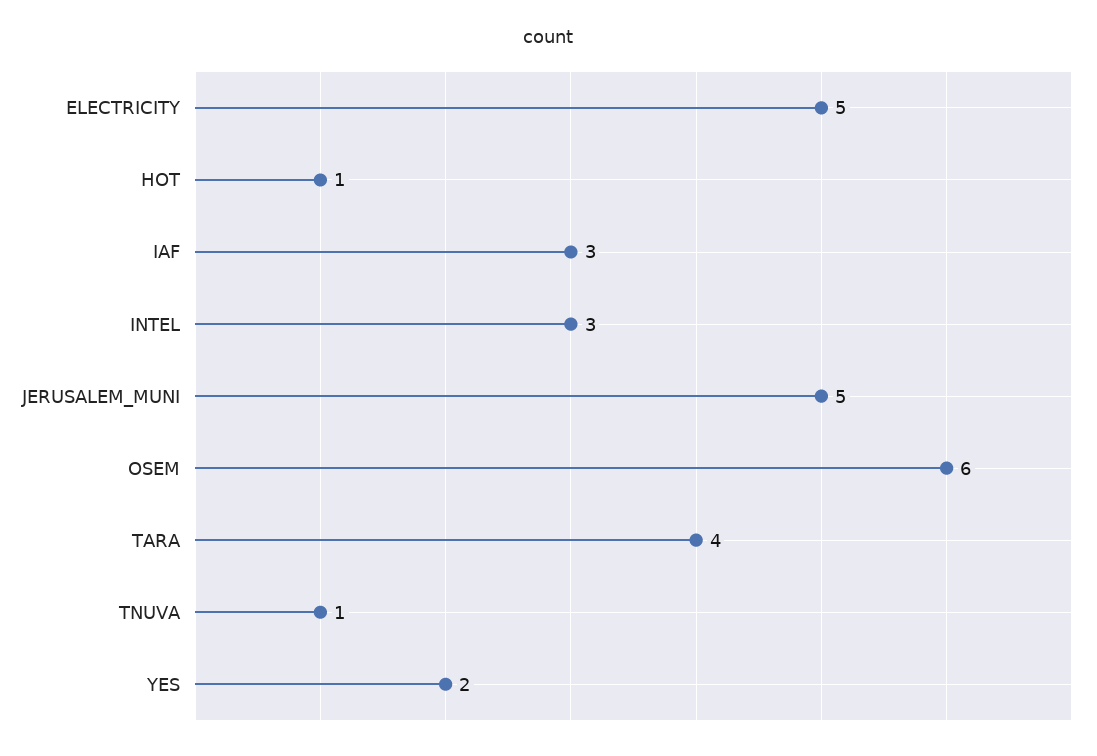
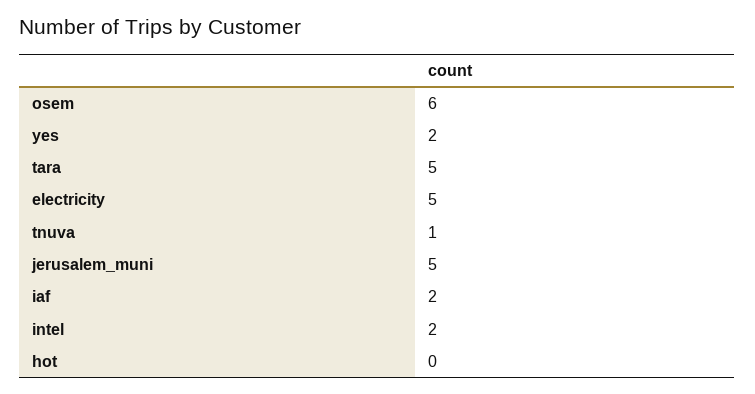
HOT: 1 -> 0
IAF: 3 -> 2
INTEL: 3 -> 2
TARA: 4 -> 5

